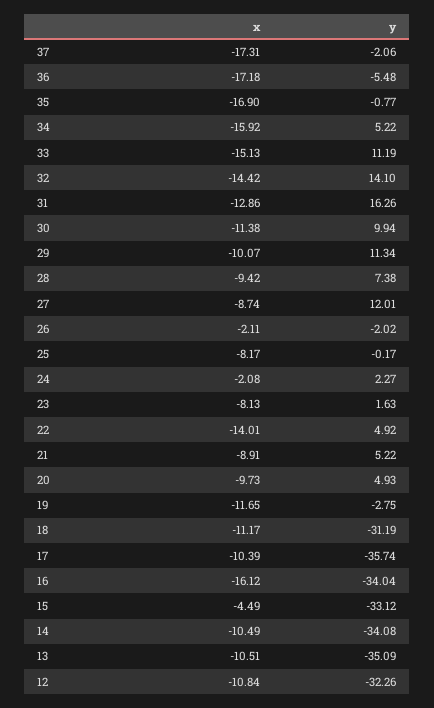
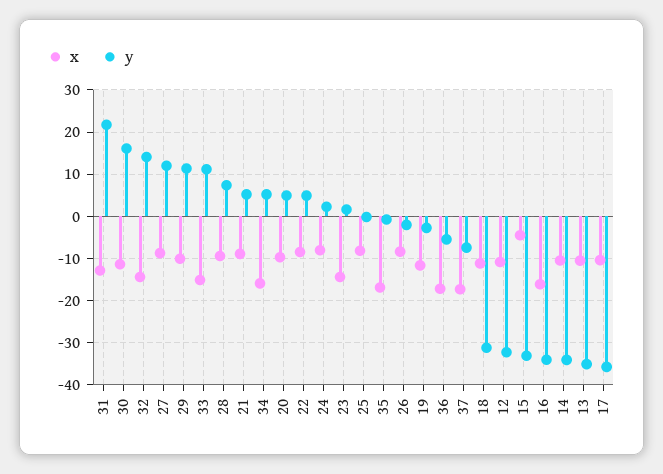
y, 37: -2.06 -> -8
y, 31: 16.26 -> 22
y, 30: 9.94 -> 16
x, 26: -2.11 -> -8
x, 24: -2.08 -> -8
x, 23: -8.13 -> -14
x, 22: -14.01 -> -8

